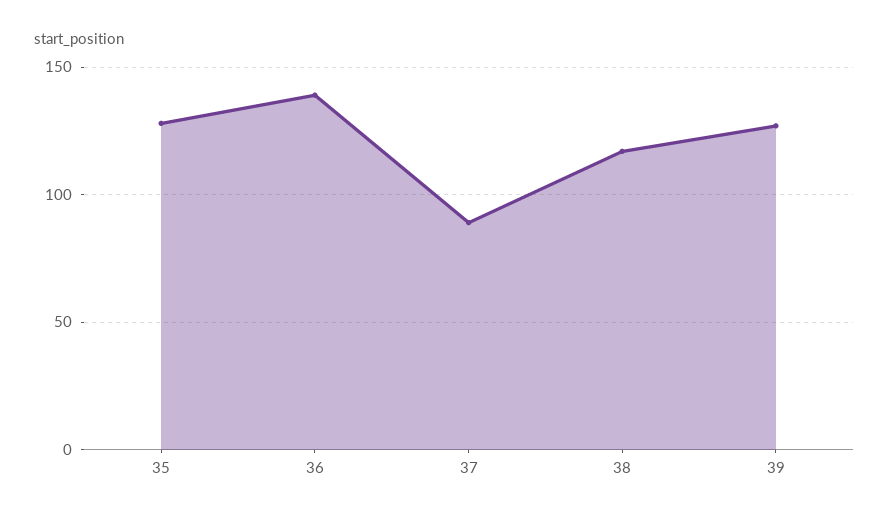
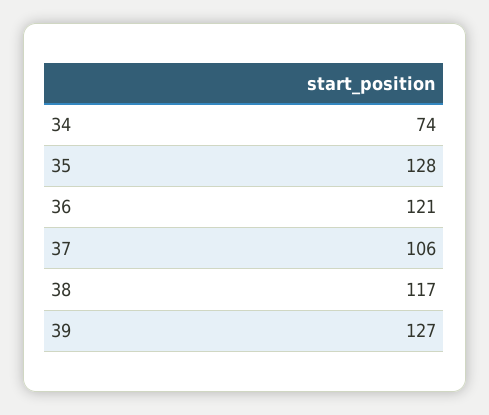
36: 140 -> 121
37: 90 -> 106
34: none -> 74

